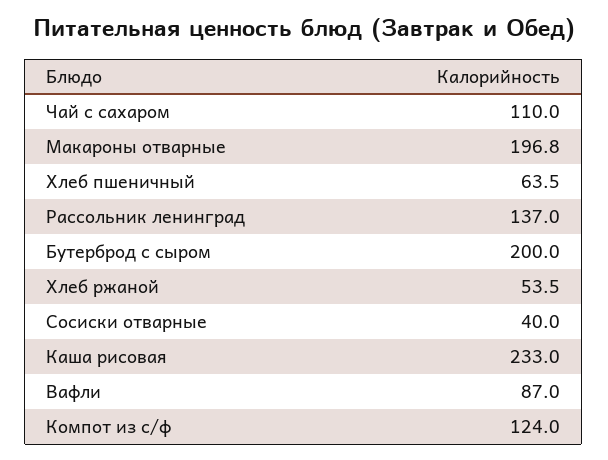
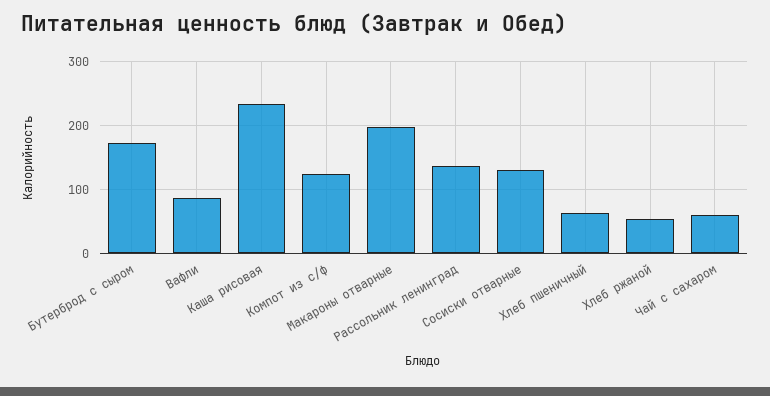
Чай с сахаром: 110 -> 60
Бутерброд с сыром: 200 -> 170
Сосиски отварные: 40 -> 130

